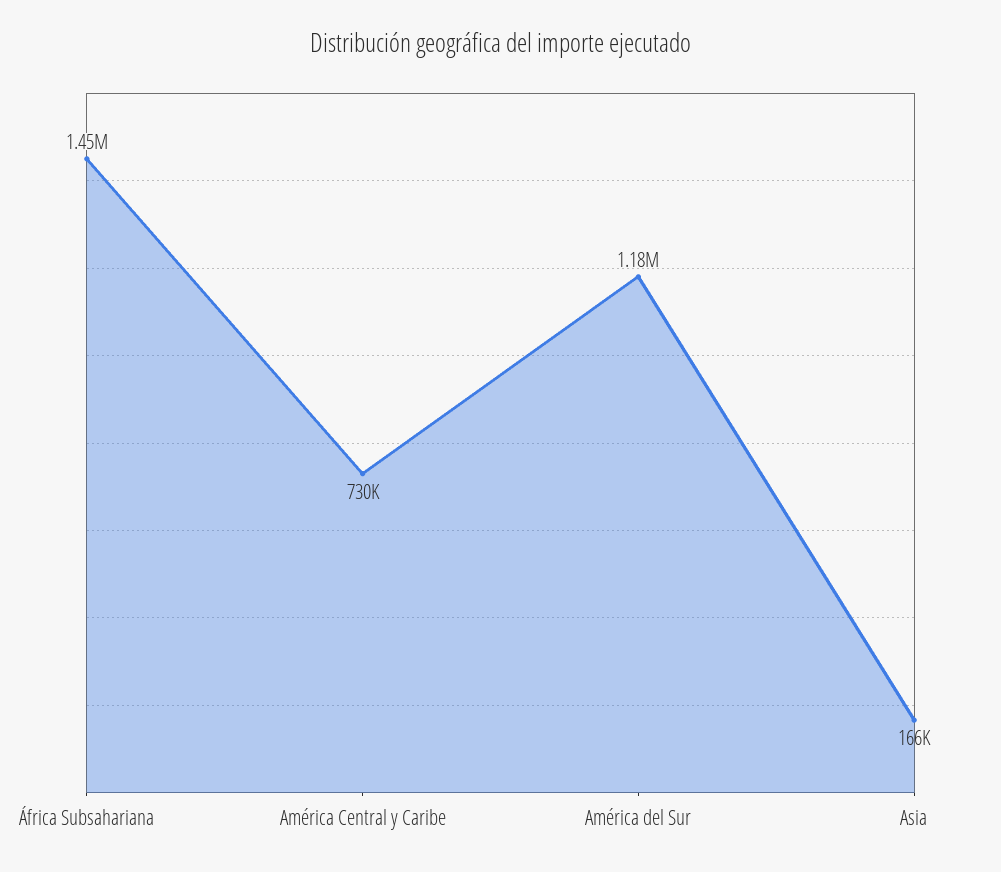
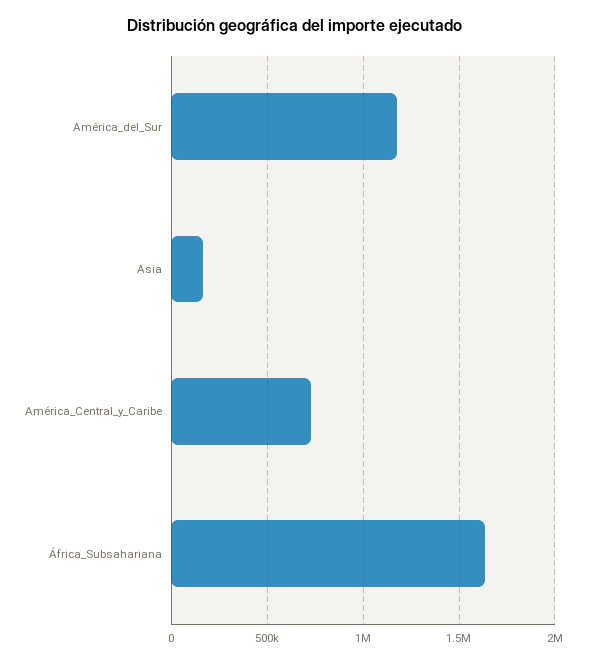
África Subsahariana: 1450000 -> 1650000

